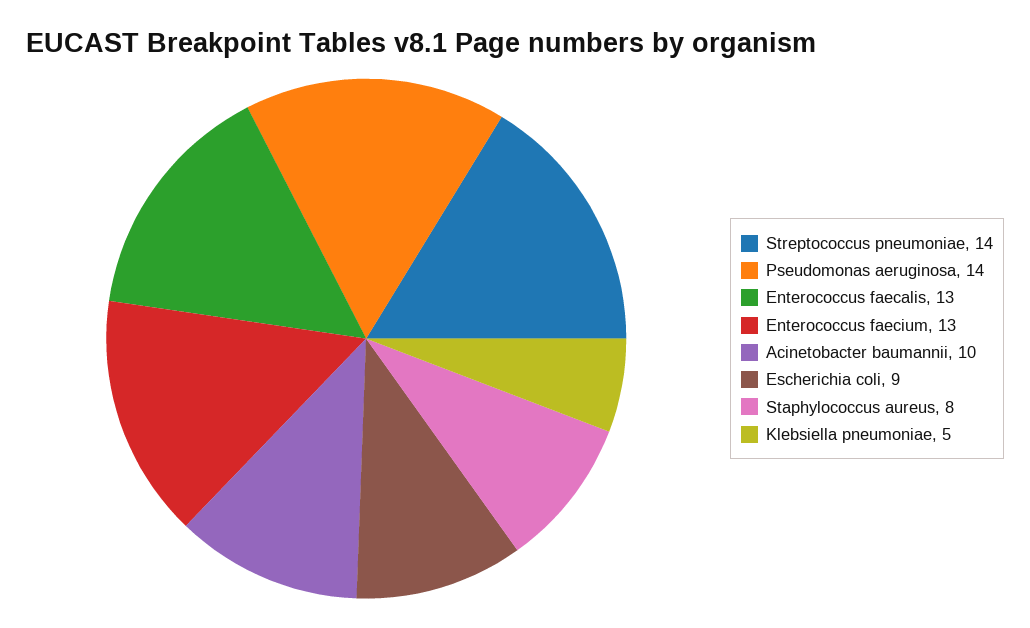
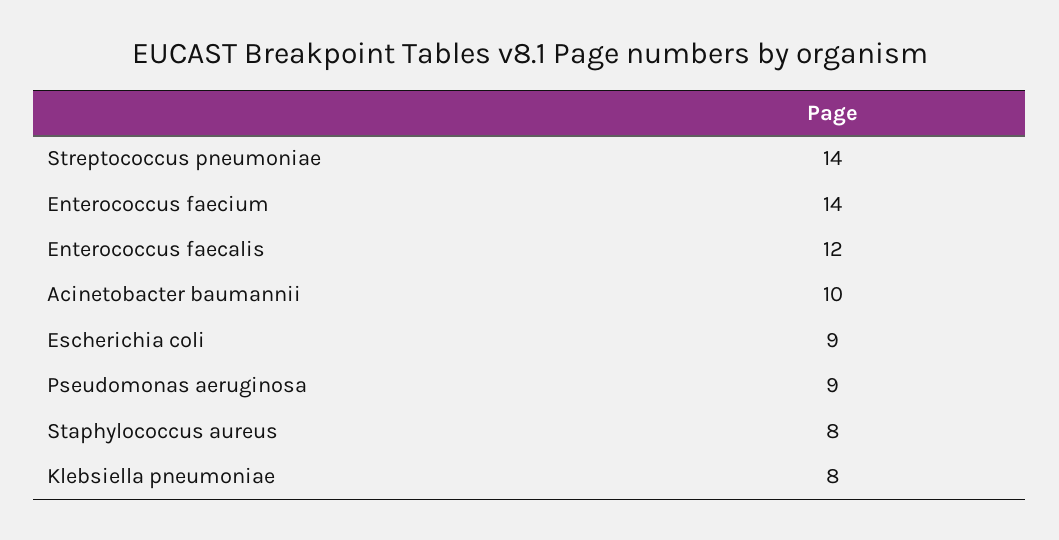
Pseudomonas aeruginosa: 14 -> 9
Enterococcus faecalis: 13 -> 12
Enterococcus faecium: 13 -> 14
Klebsiella pneumoniae: 5 -> 8

